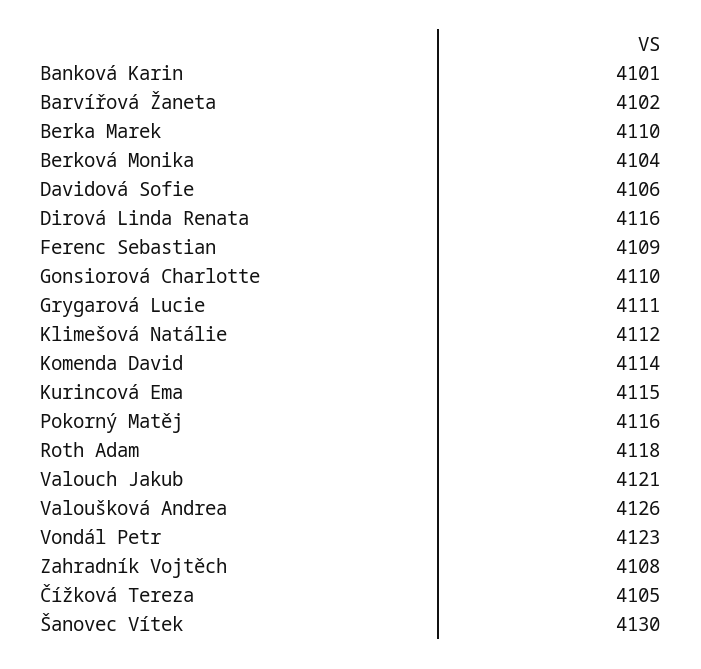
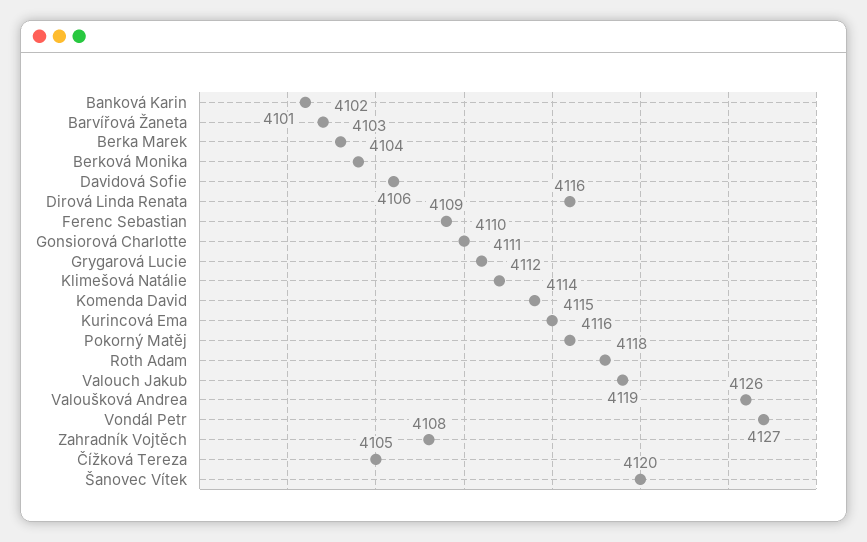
Berka Marek: 4110 -> 4103
Valouch Jakub: 4121 -> 4119
Vondál Petr: 4123 -> 4127
Šanovec Vítek: 4130 -> 4120

